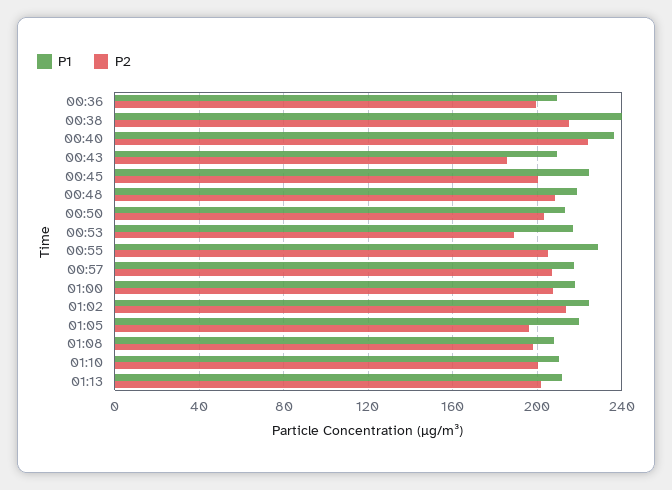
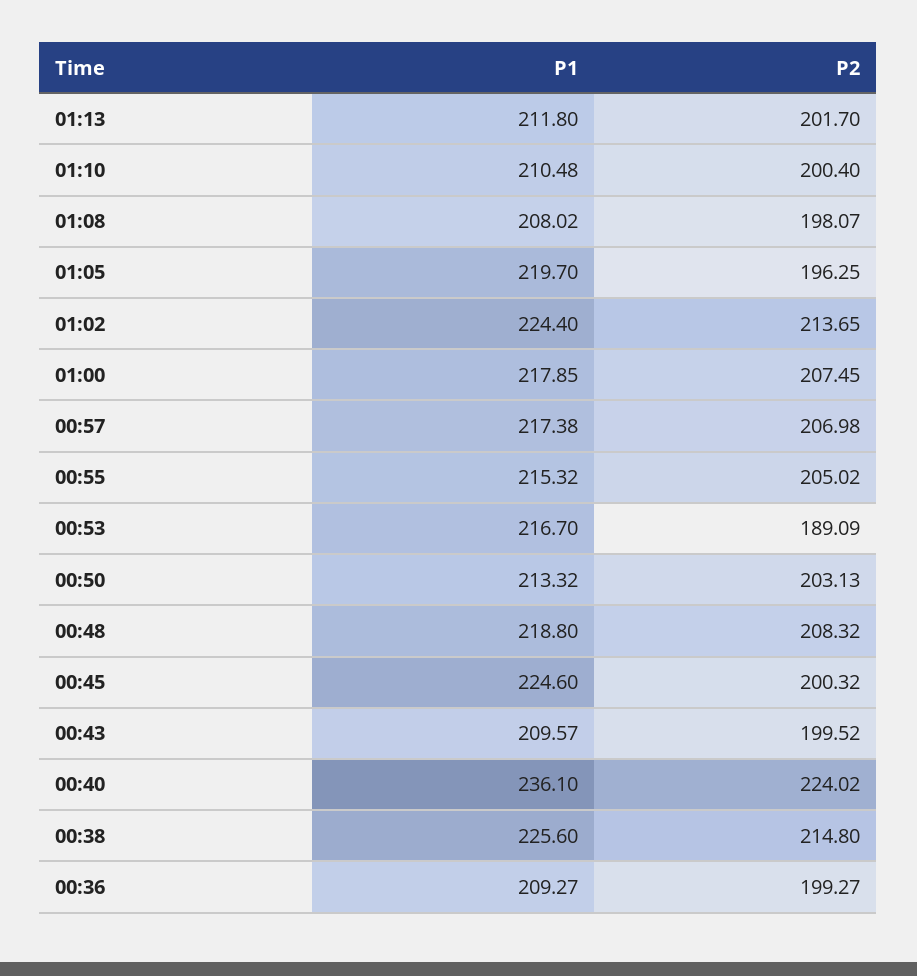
P1, 00:38: 240 -> 225.6
P2, 00:43: 185 -> 199.52
P1, 00:55: 230 -> 215.32

